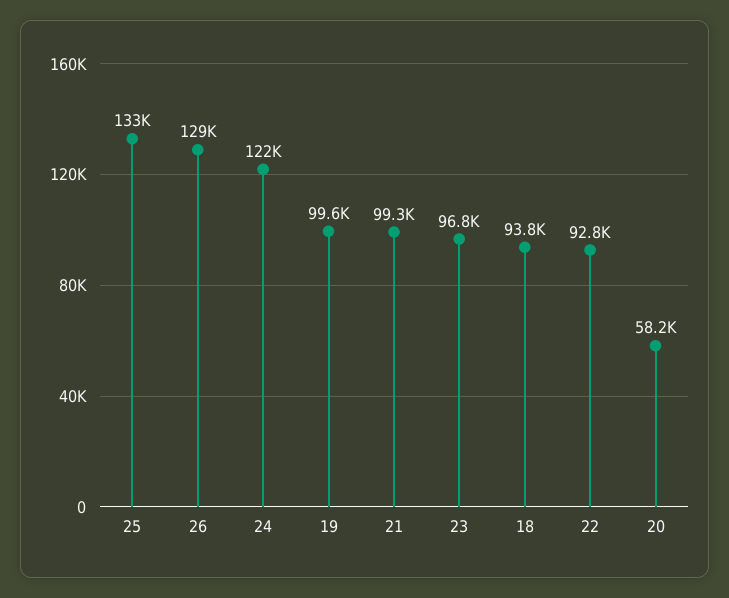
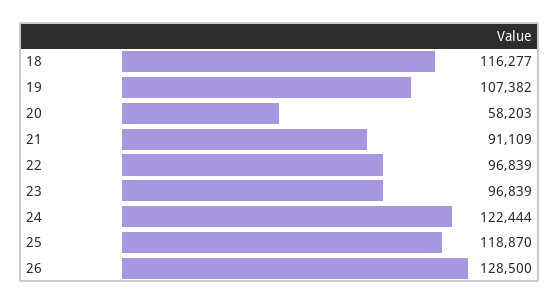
25: 133000 -> 118870
19: 99600 -> 107382
21: 99300 -> 91109
18: 93800 -> 116277
22: 92800 -> 96839

